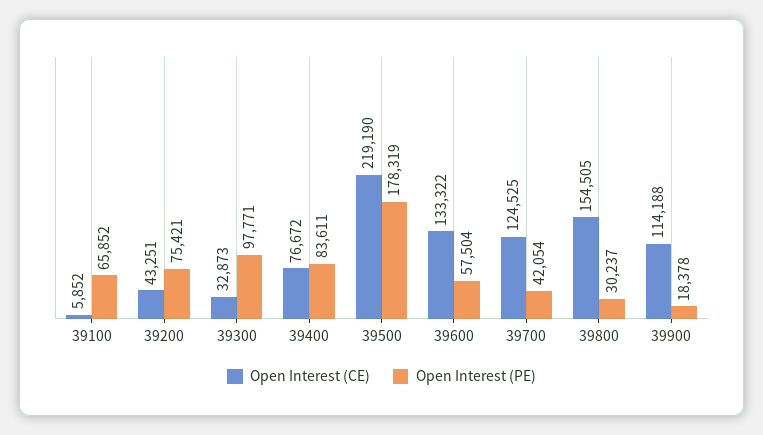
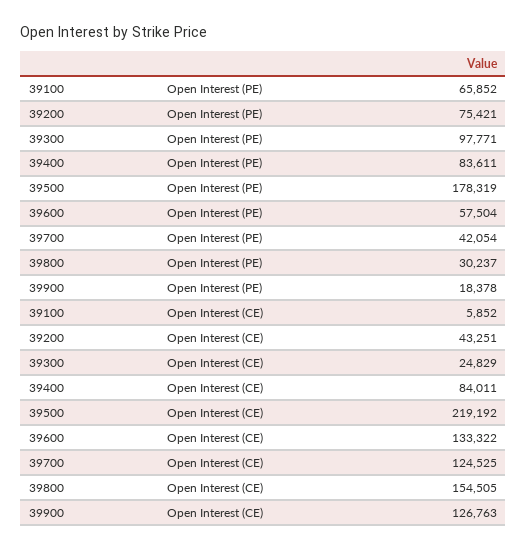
Open Interest (CE), 39300: 32873 -> 24829
Open Interest (CE), 39400: 76672 -> 84011
Open Interest (CE), 39500: 219190 -> 219192
Open Interest (CE), 39900: 114188 -> 126763

